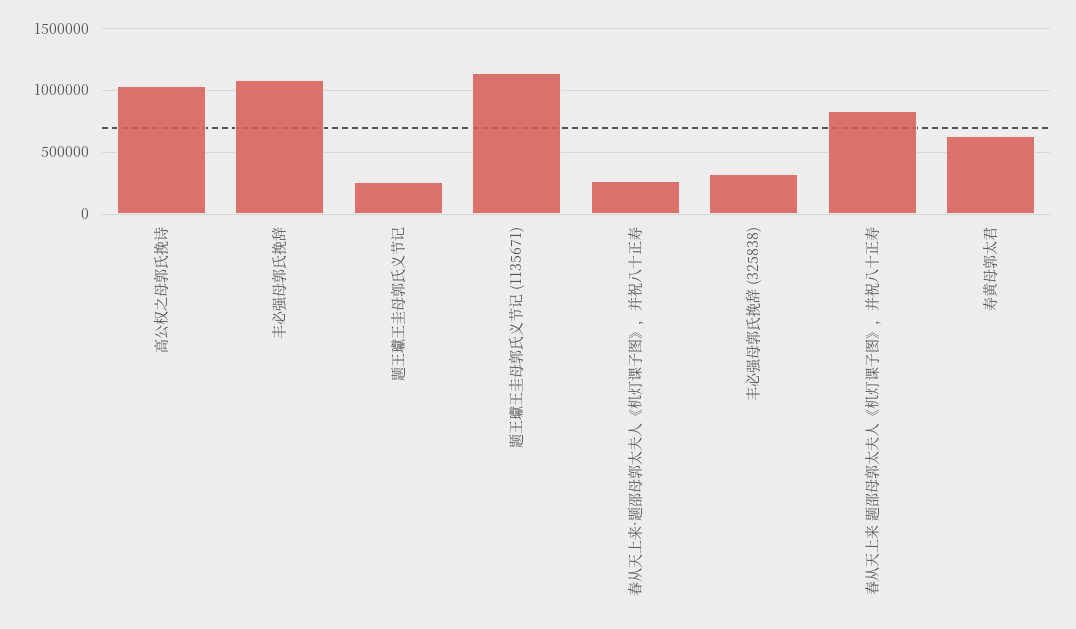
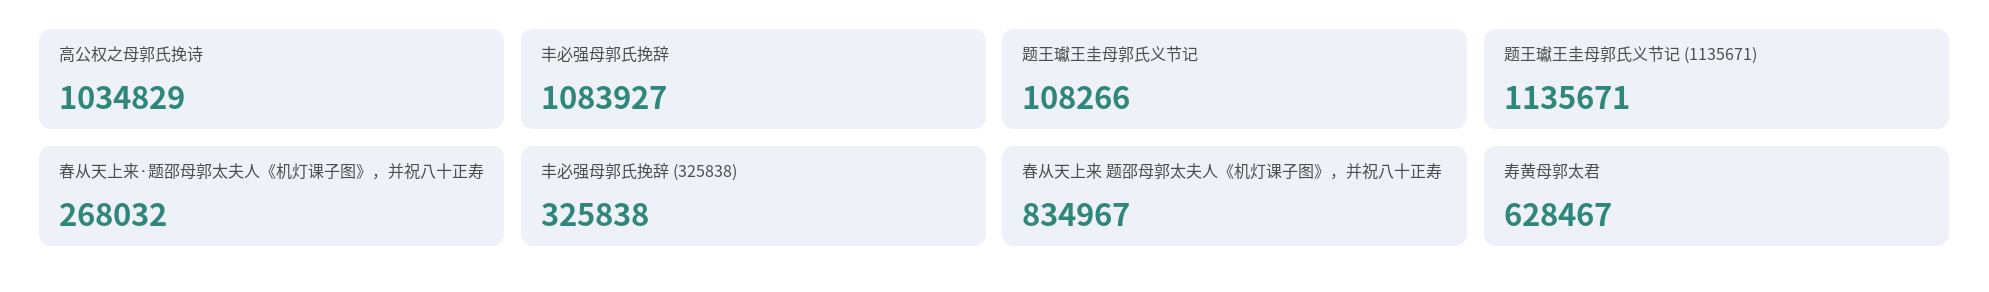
题王瓛王圭母郭氏义节记: 250000 -> 108266

